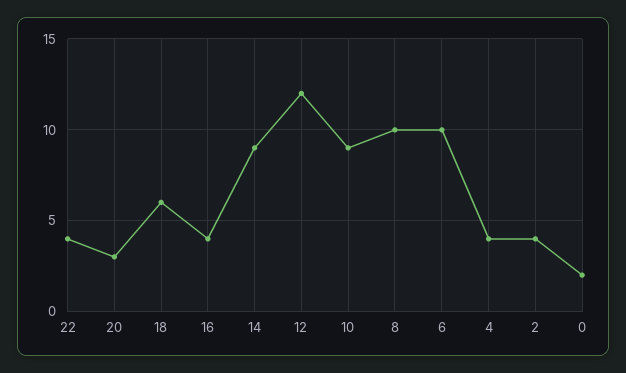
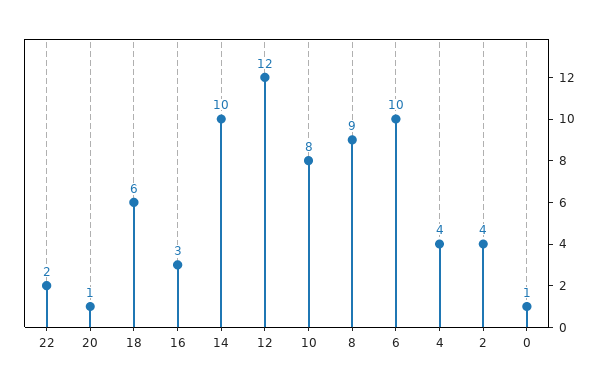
22: 4 -> 2
20: 3 -> 1
16: 4 -> 3
14: 9 -> 10
10: 9 -> 8
8: 10 -> 9
0: 2 -> 1

